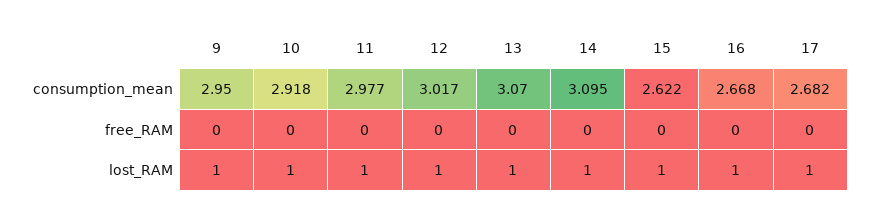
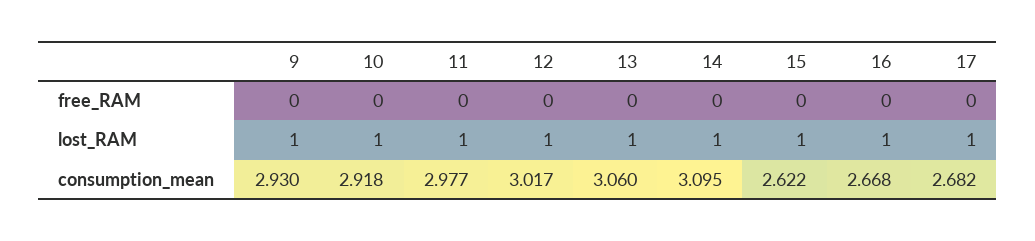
9, consumption_mean: 2.95 -> 2.93
13, consumption_mean: 3.07 -> 3.06

